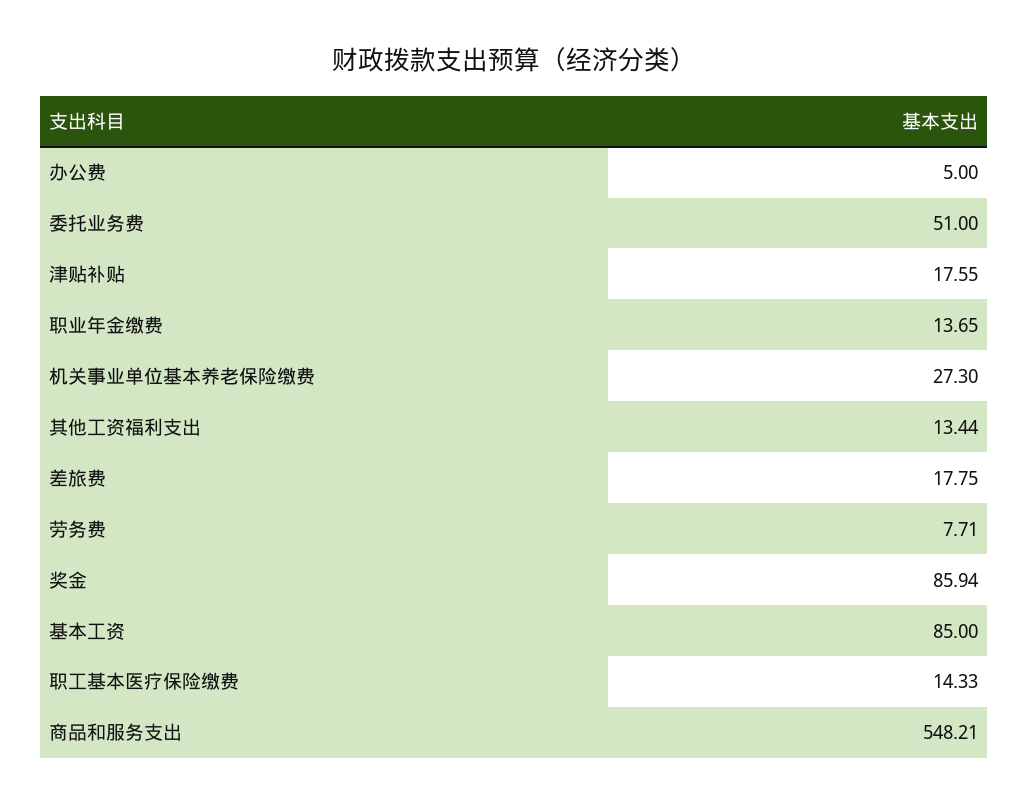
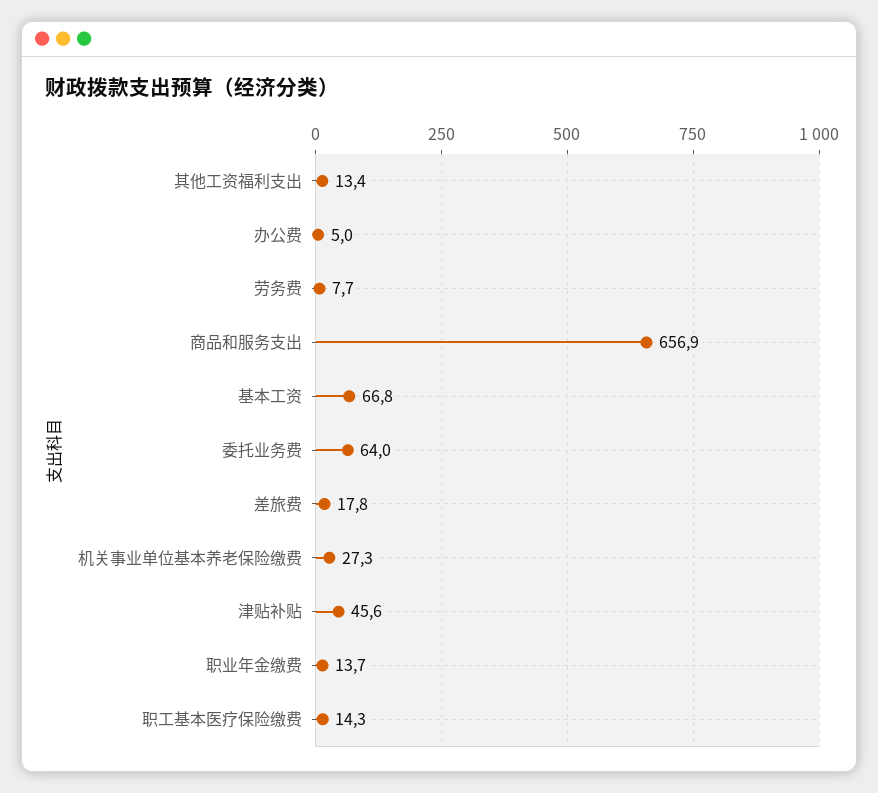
委托业务费: 51 -> 64
津贴补贴: 17.55 -> 45.6
奖金: 85.94 -> none
基本工资: 85 -> 66.8
商品和服务支出: 548.21 -> 656.9

